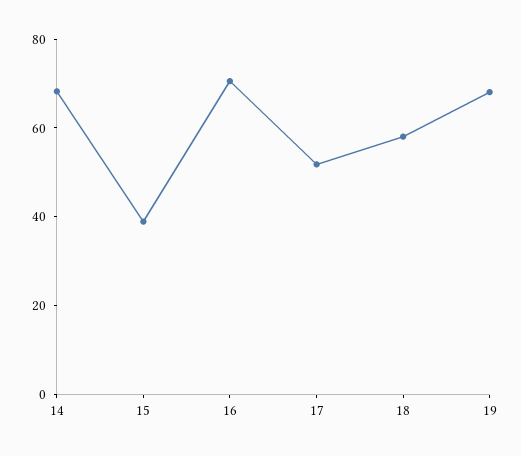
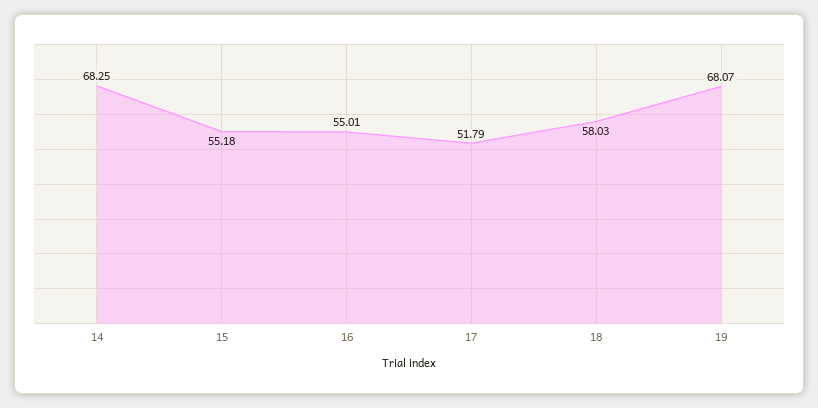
15: 40 -> 55.18
16: 70 -> 55.01

